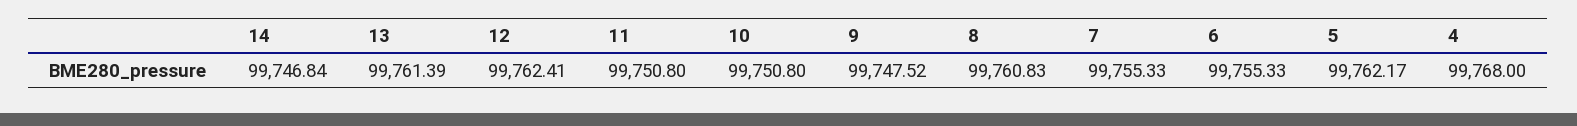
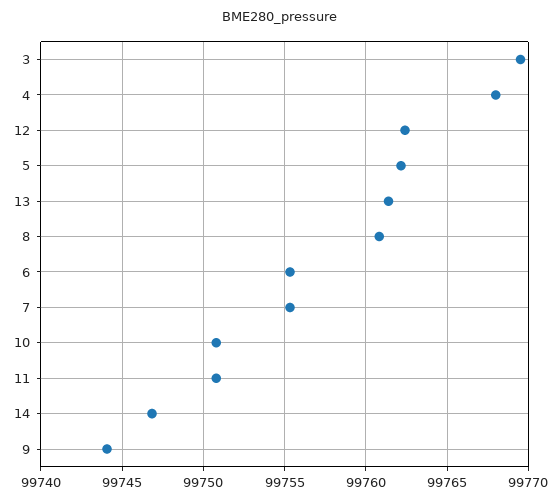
9: 99747.52 -> 99744
3: none -> 99769.5

